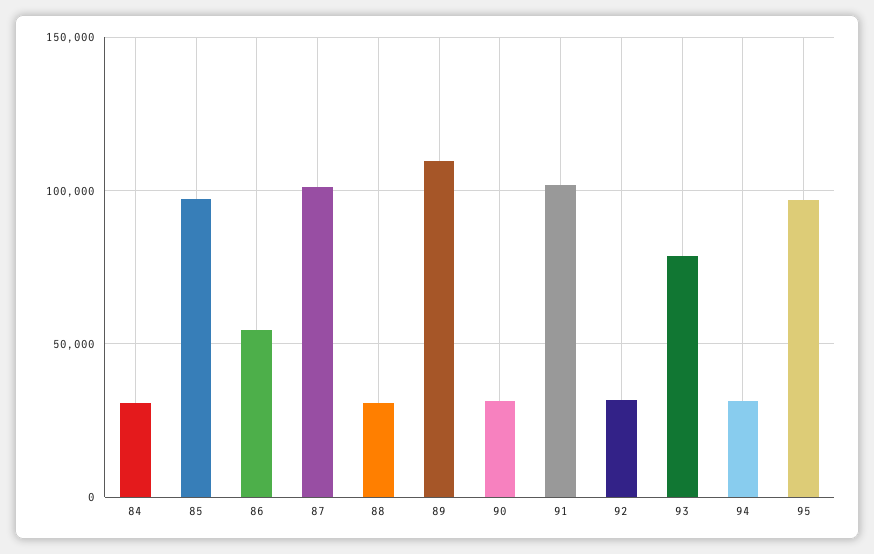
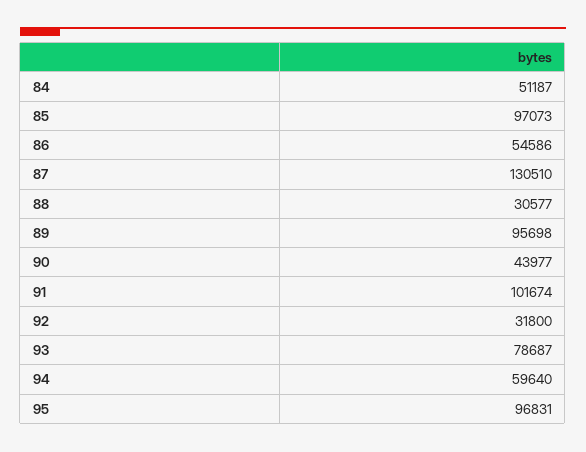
84: 30000 -> 51187
87: 100000 -> 130510
89: 110000 -> 95698
90: 30000 -> 43977
94: 30000 -> 59640

